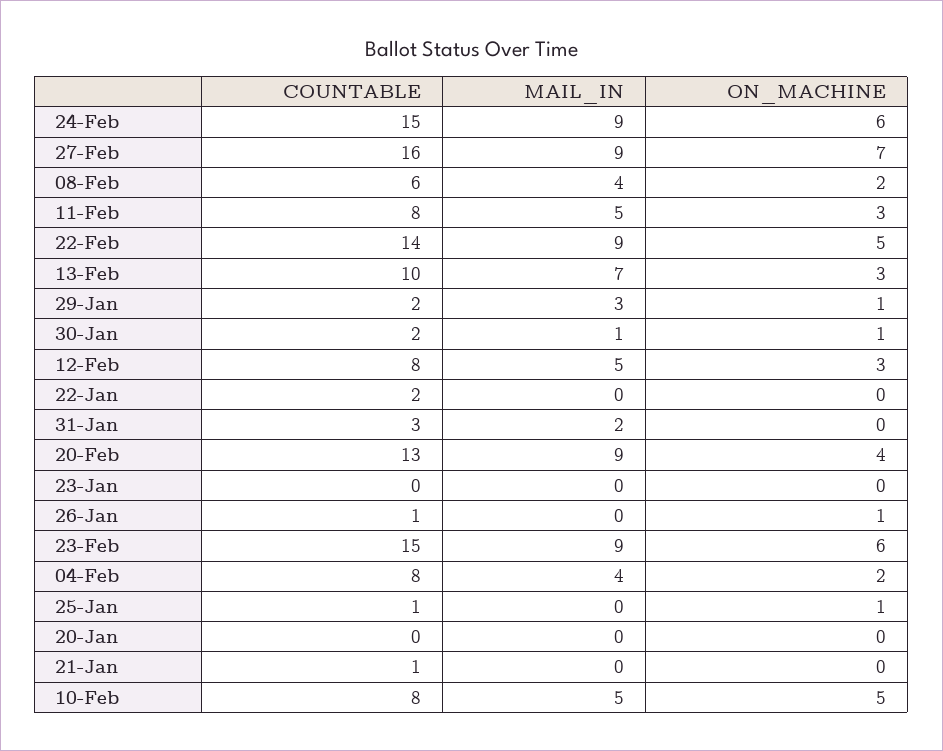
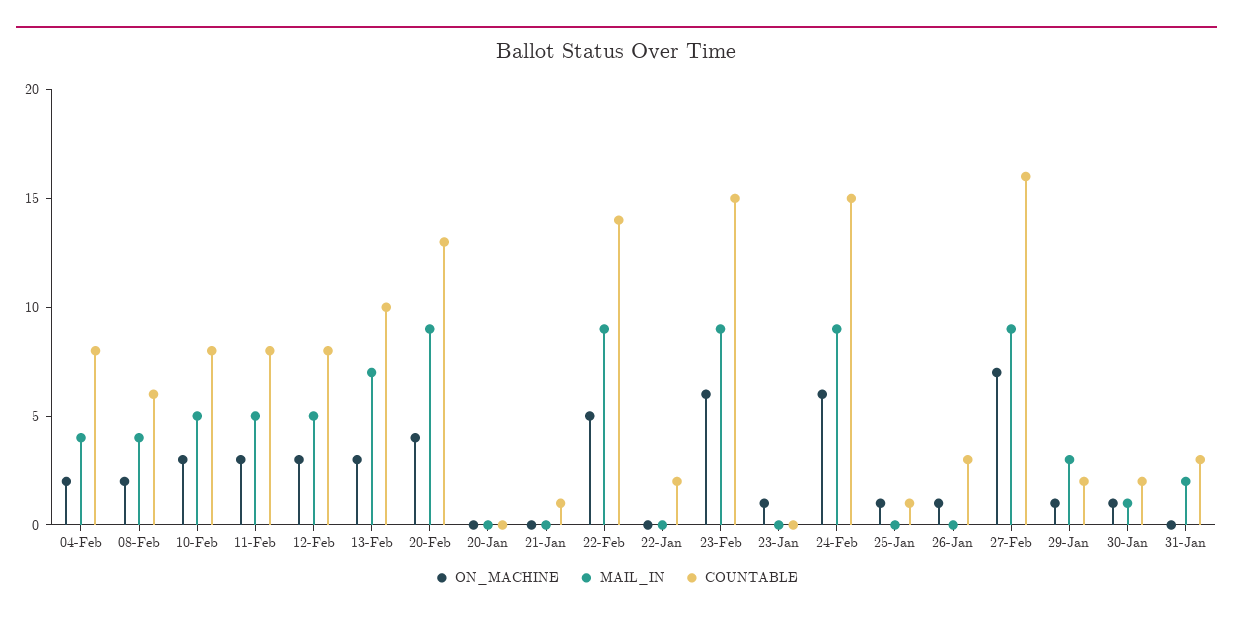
ON_MACHINE, 23-Jan: 0 -> 1
COUNTABLE, 26-Jan: 1 -> 3
ON_MACHINE, 10-Feb: 5 -> 3

